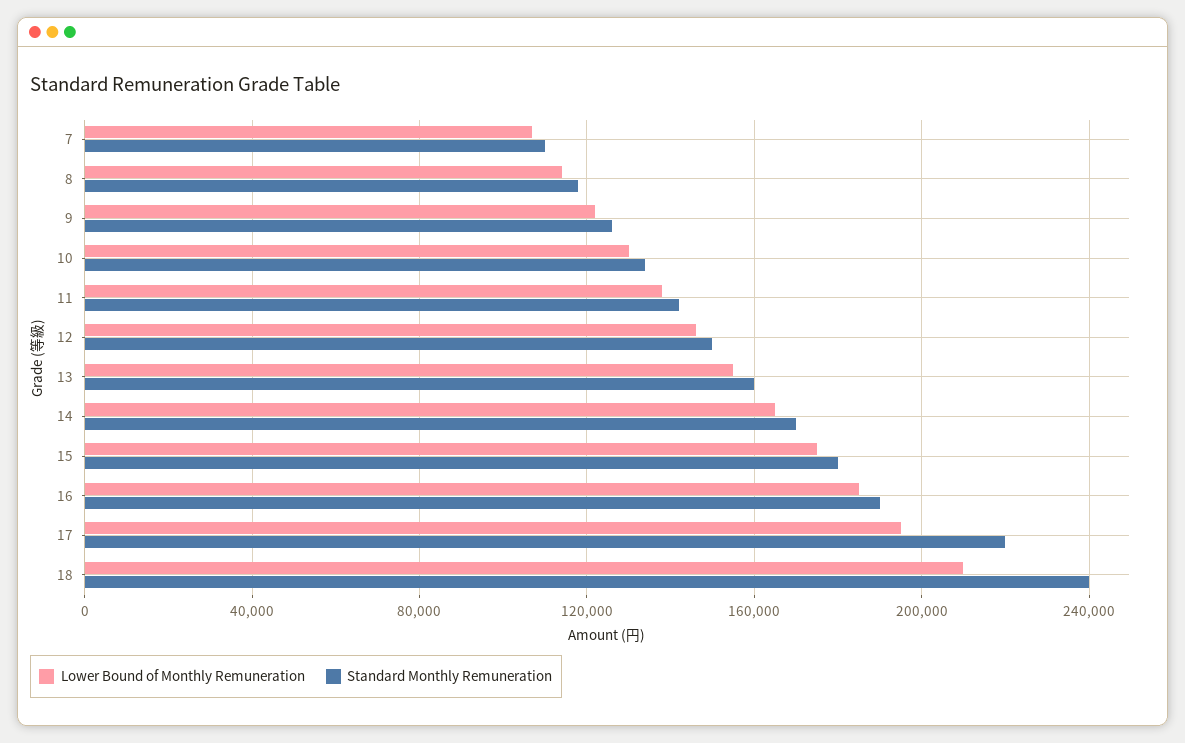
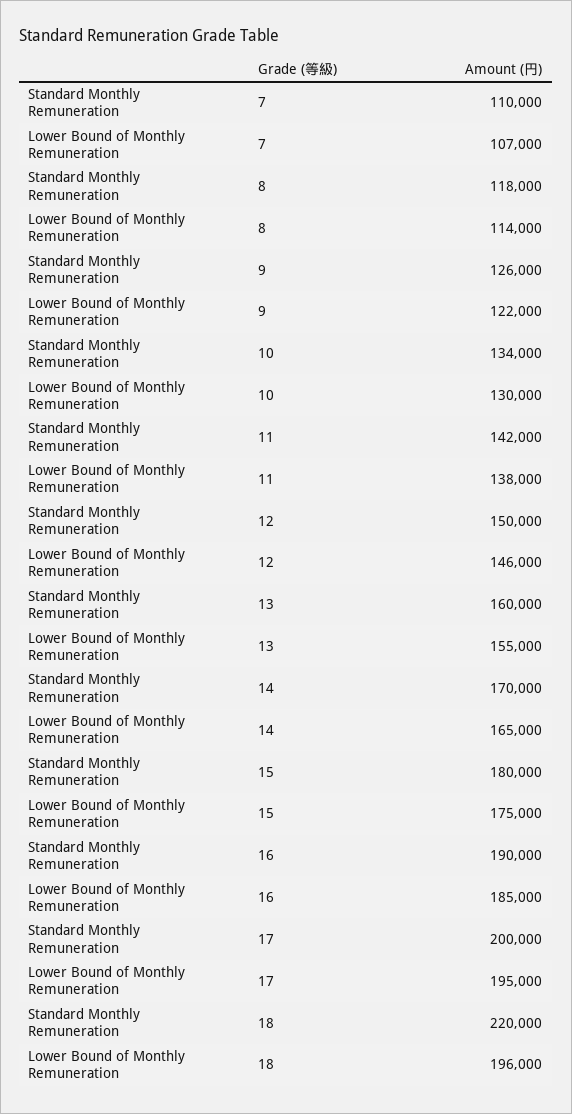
Standard Monthly Remuneration, 17: 220000 -> 200000
Lower Bound of Monthly Remuneration, 18: 210000 -> 196000
Standard Monthly Remuneration, 18: 240000 -> 220000

